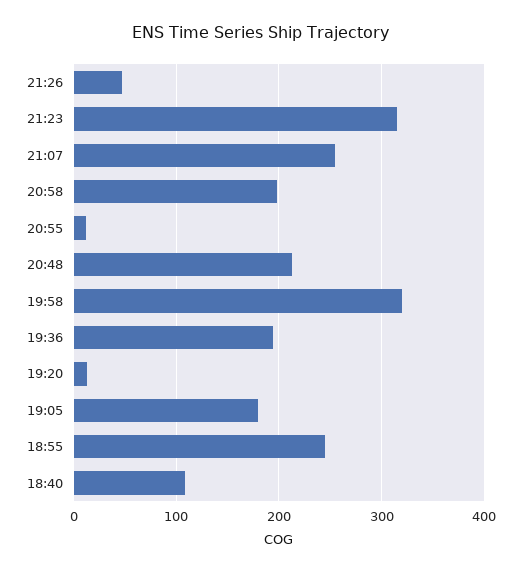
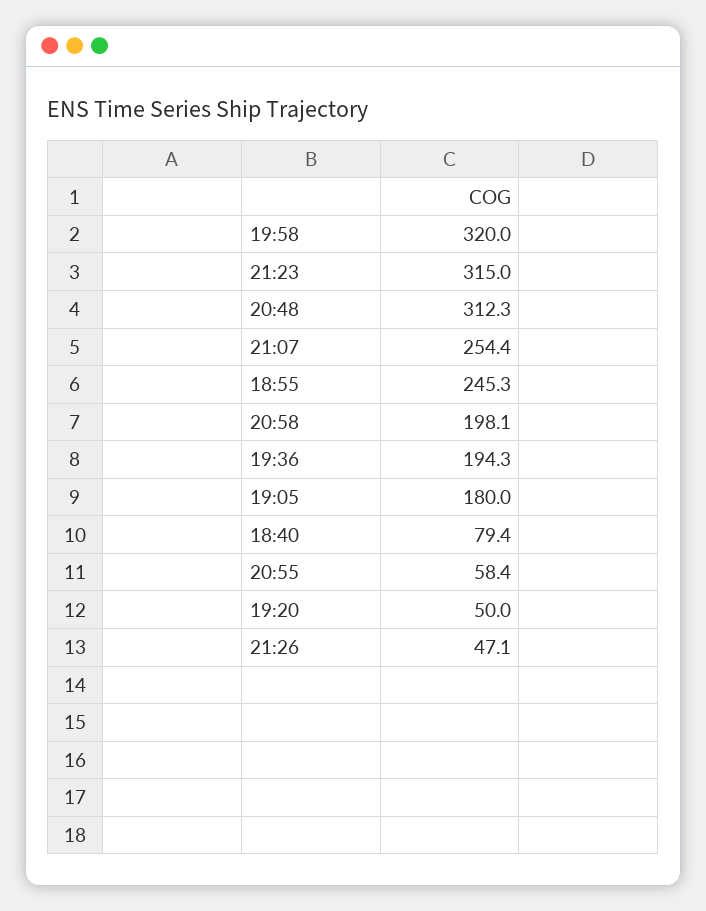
20:55: 10 -> 58.4
20:48: 210 -> 312.3
19:20: 10 -> 50
18:40: 110 -> 79.4

